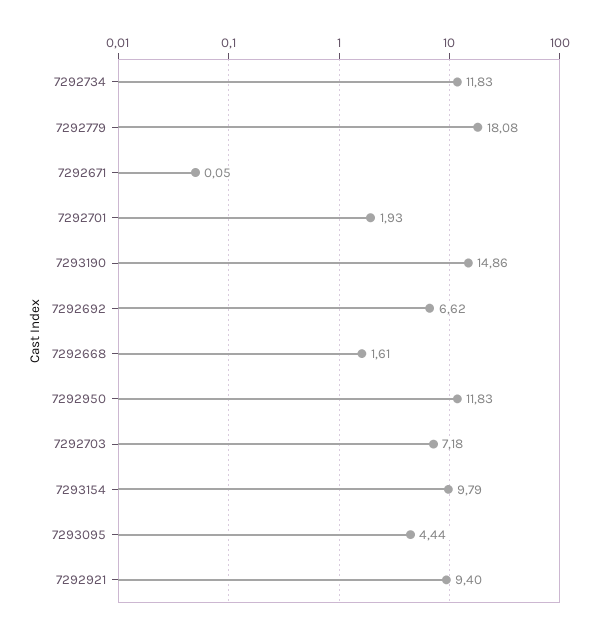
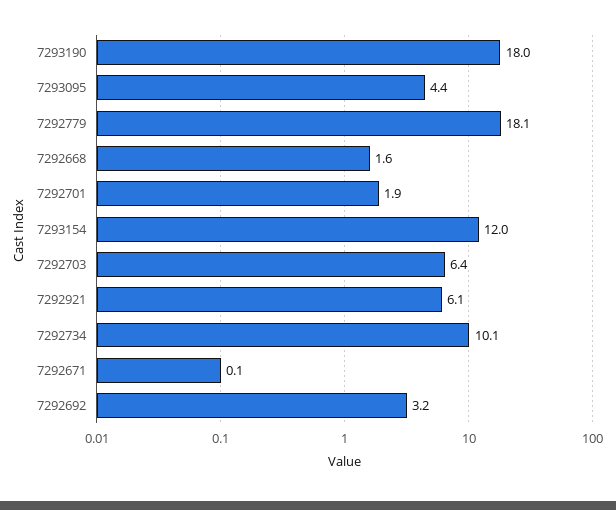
7292734: 11.83 -> 10.1
7293190: 14.86 -> 18
7292692: 6.62 -> 3.2
7292950: 11.83 -> none
7292703: 7.18 -> 6.4
7293154: 9.79 -> 12
7292921: 9.4 -> 6.1

